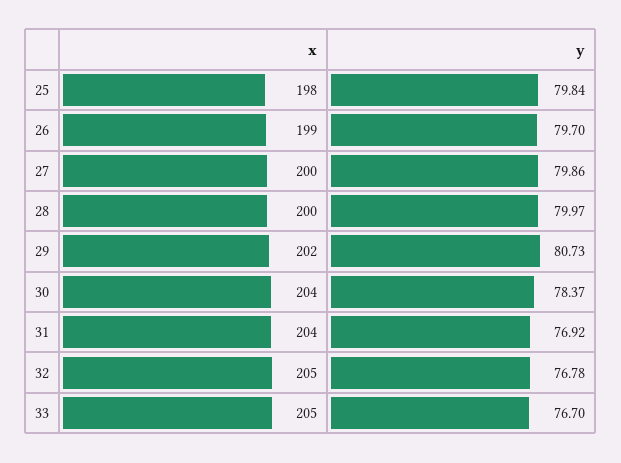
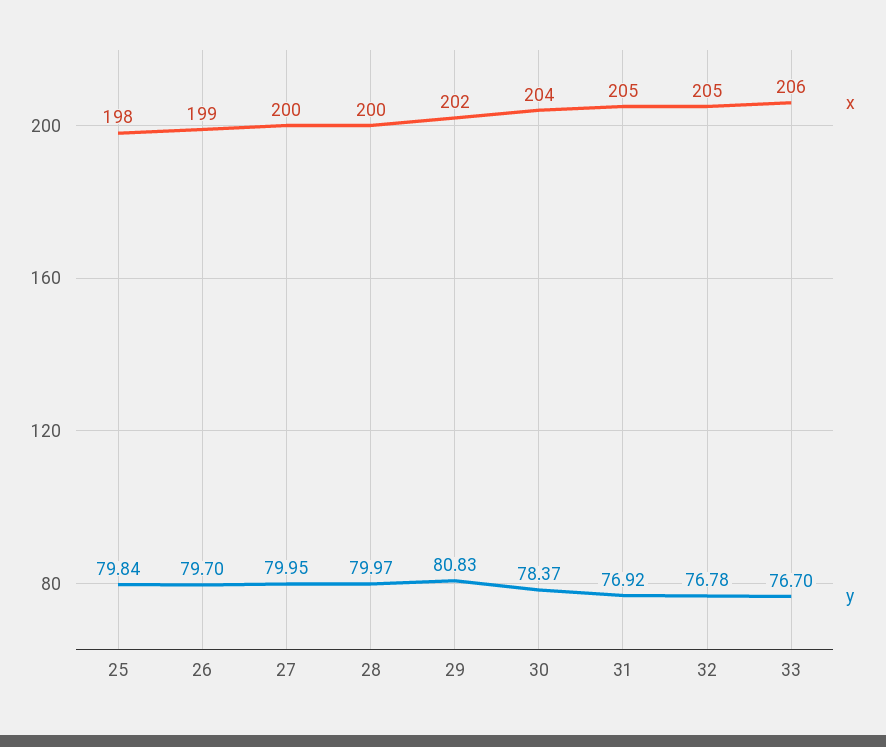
y, 27: 79.86 -> 79.95
y, 29: 80.73 -> 80.83
x, 31: 204 -> 205
x, 33: 205 -> 206

